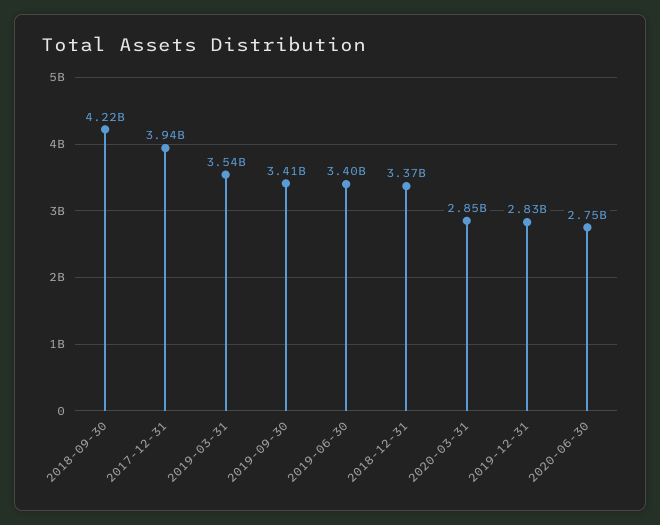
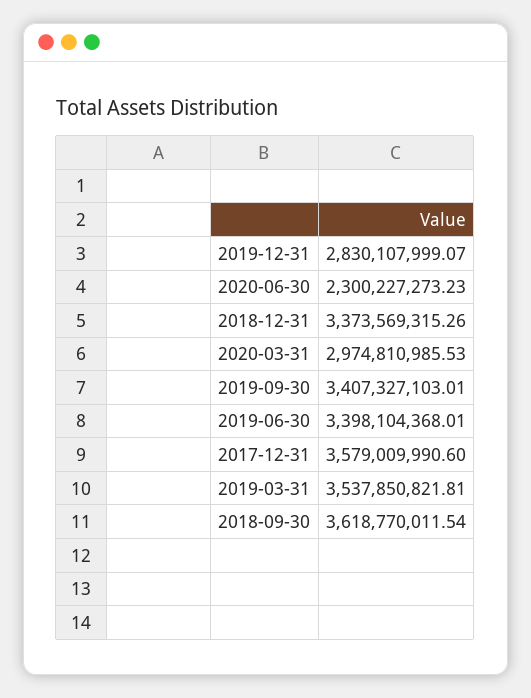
2018-09-30: 4220000000 -> 3618770011.54
2017-12-31: 3940000000 -> 3579009990.6
2020-03-31: 2850000000 -> 2974810985.53
2020-06-30: 2750000000 -> 2300227273.23

